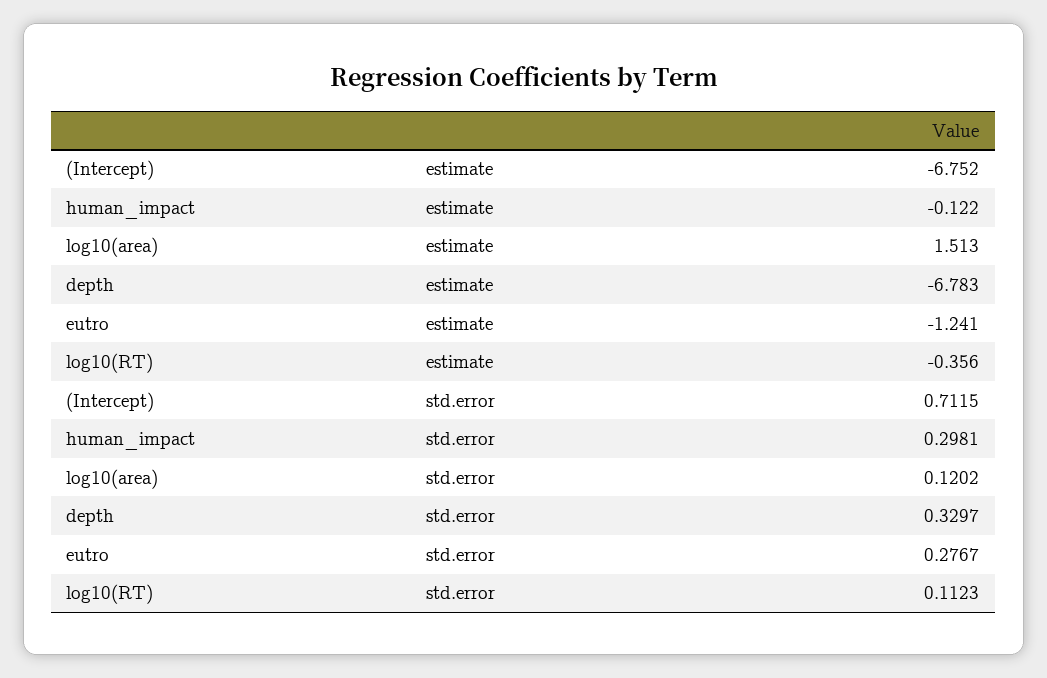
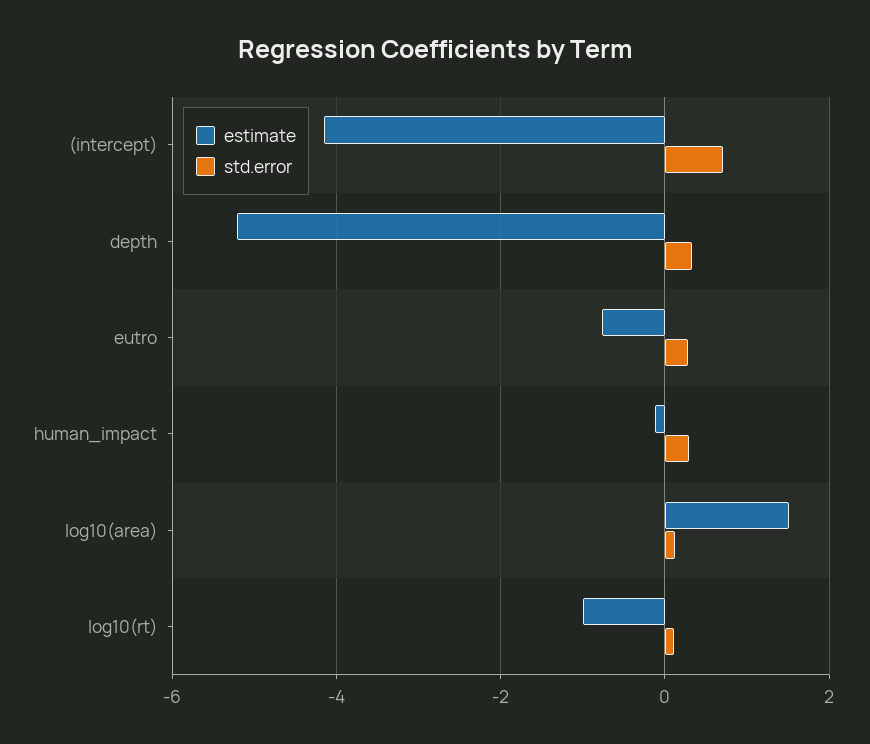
estimate, (Intercept): -6.752 -> -4.2
estimate, depth: -6.783 -> -5.2
estimate, eutro: -1.241 -> -0.8
estimate, log10(RT): -0.356 -> -1

